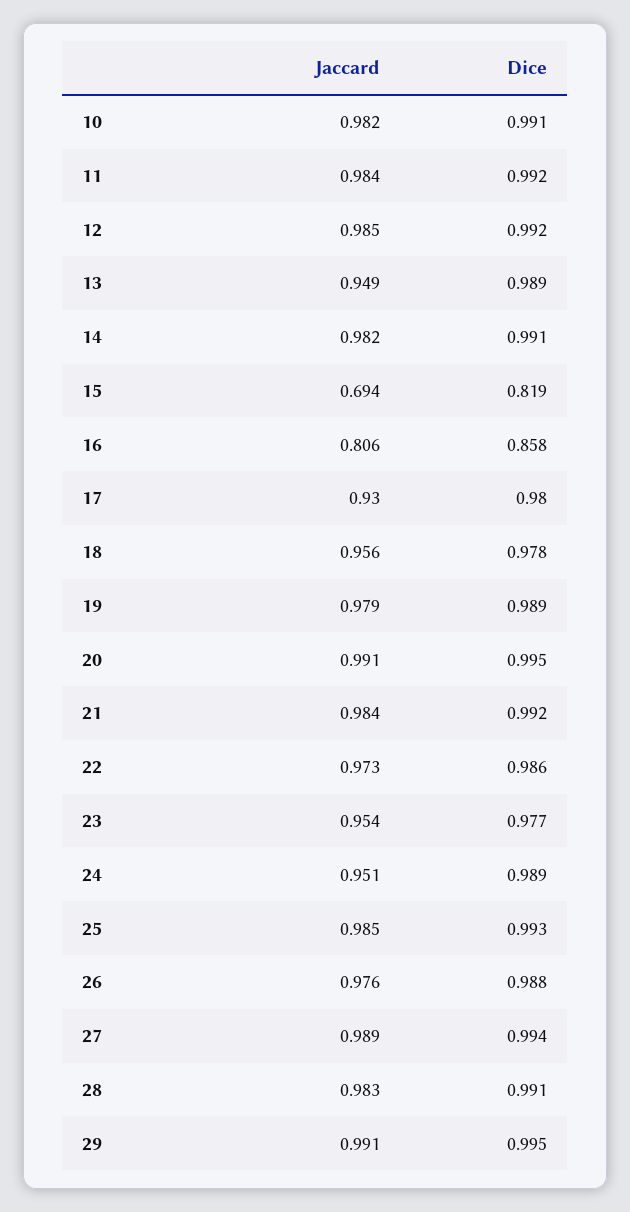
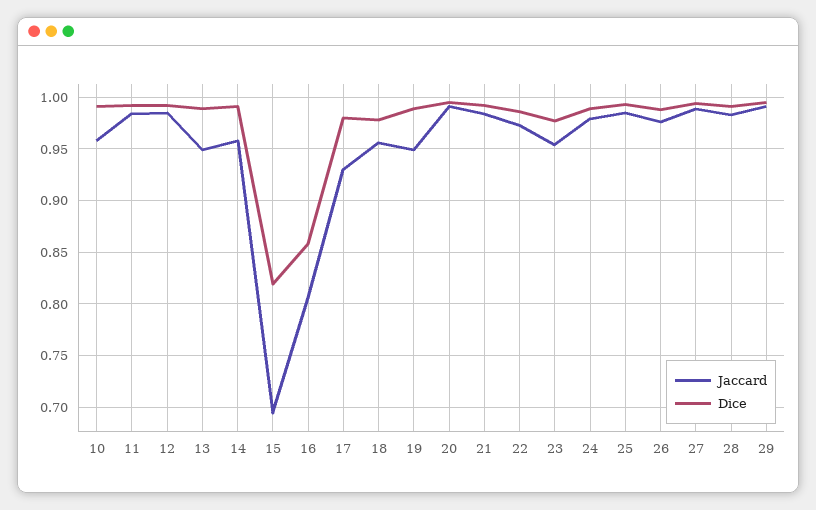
Jaccard, 10: 0.982 -> 0.96
Jaccard, 14: 0.982 -> 0.96
Jaccard, 19: 0.979 -> 0.95
Jaccard, 24: 0.951 -> 0.98

